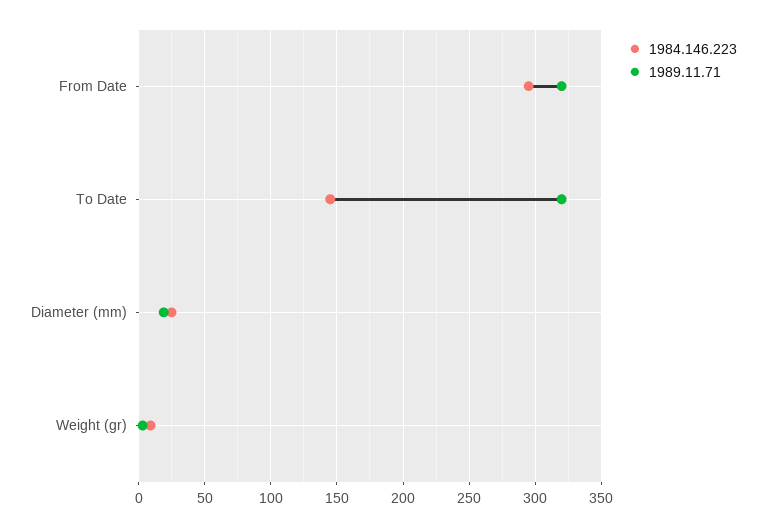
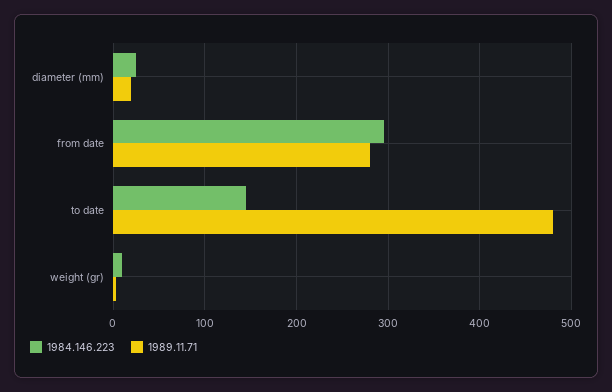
1989.11.71, From Date: 320 -> 280
1989.11.71, To Date: 320 -> 480

